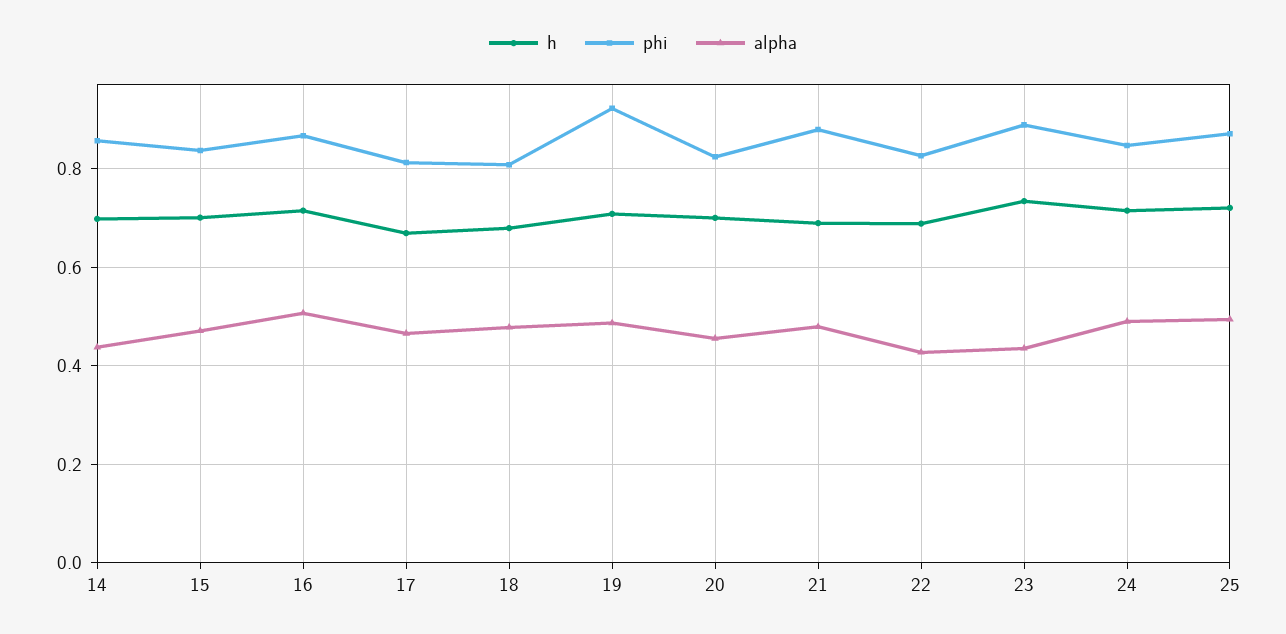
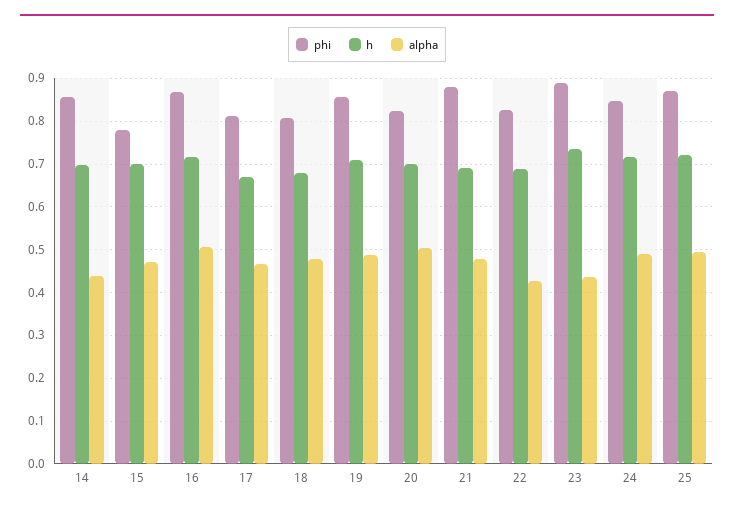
phi, 15: 0.84 -> 0.78
phi, 19: 0.92 -> 0.86
alpha, 20: 0.46 -> 0.5

